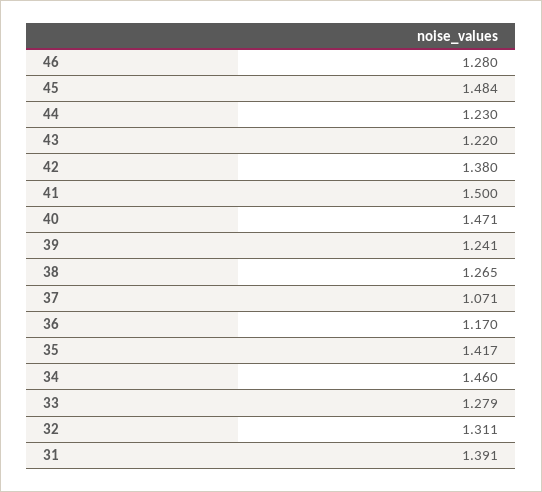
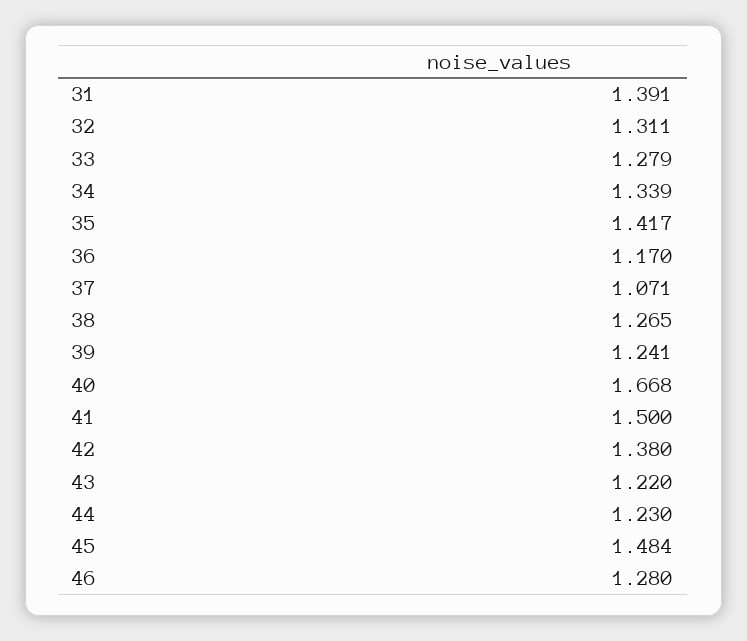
40: 1.471 -> 1.668
34: 1.46 -> 1.339

